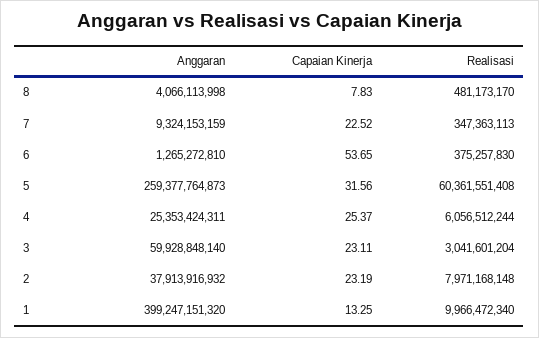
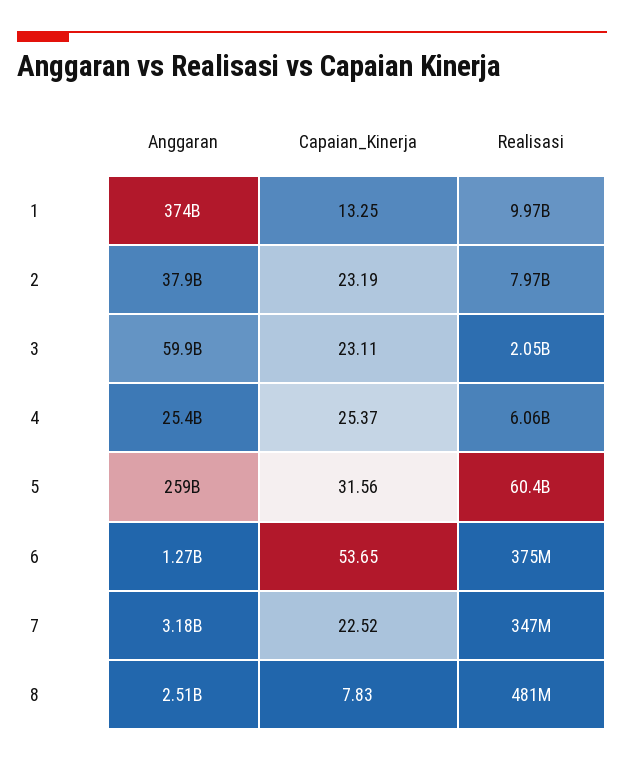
Anggaran, 8: 4066113998 -> 2510000000
Anggaran, 7: 9324153159 -> 3180000000
Realisasi, 3: 3041601204 -> 2050000000
Anggaran, 1: 399247151320 -> 374000000000

